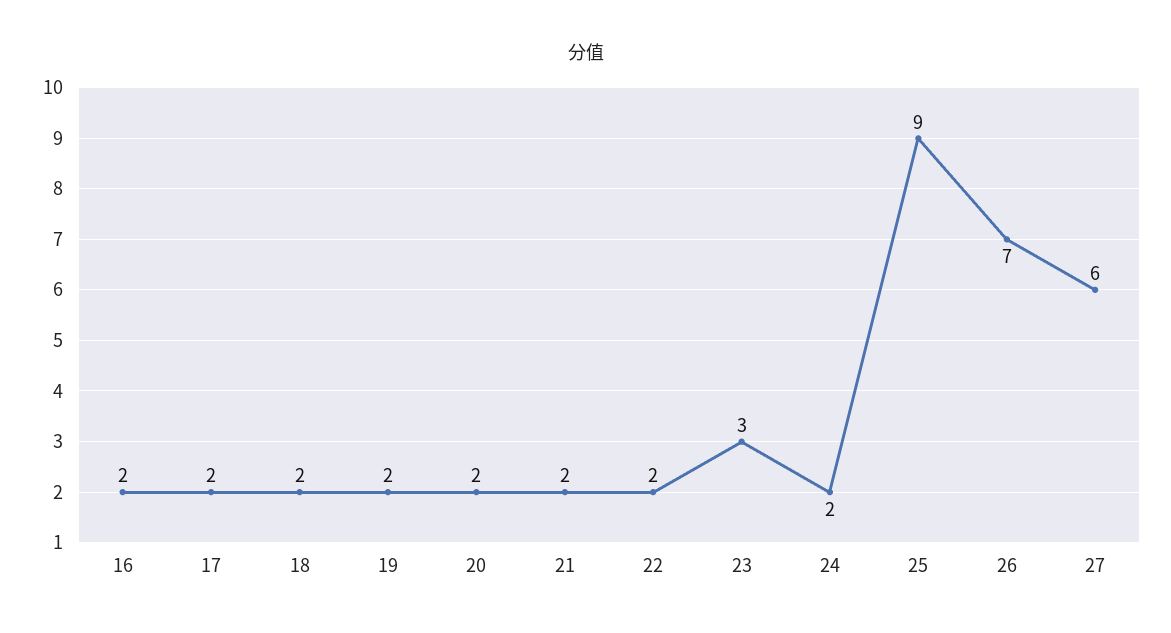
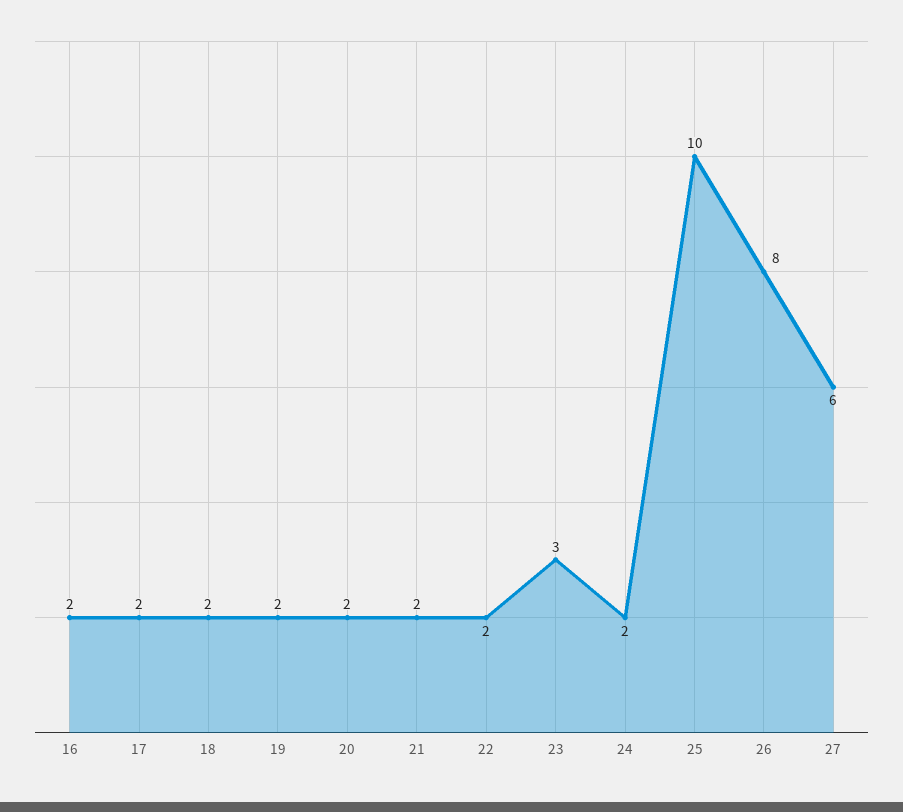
25: 9 -> 10
26: 7 -> 8

